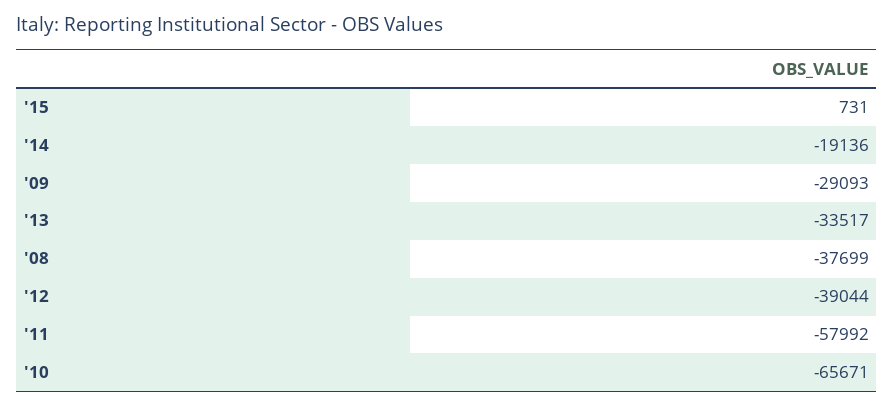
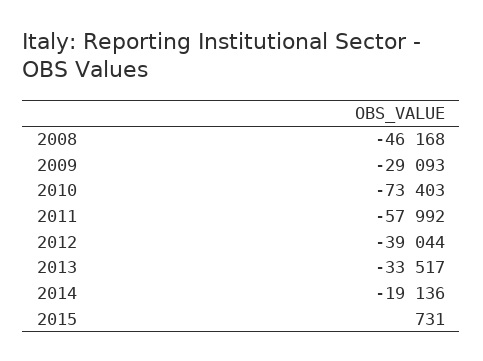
'08: -37699 -> -46168
'10: -65671 -> -73403

